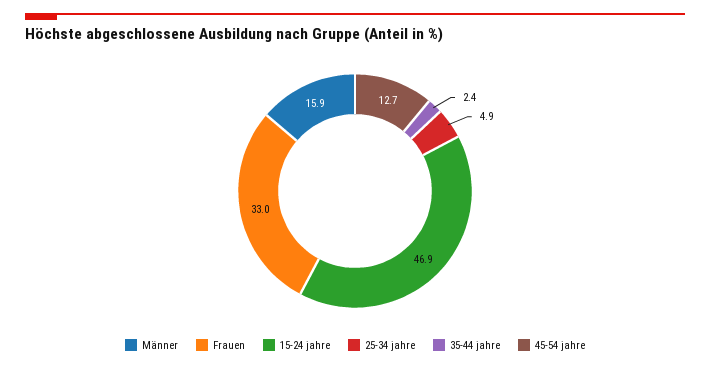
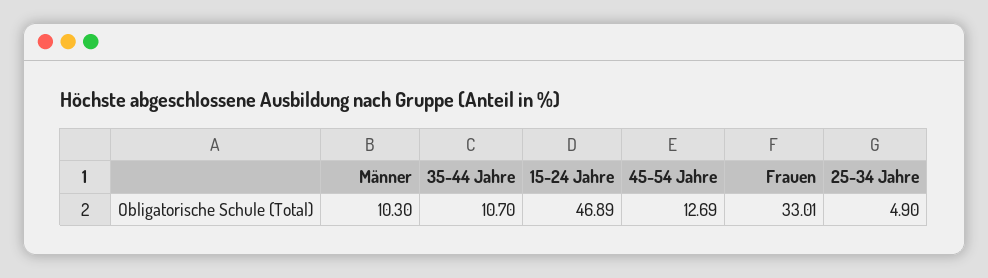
Männer: 15.9 -> 10.3
35-44 jahre: 2.4 -> 10.7

